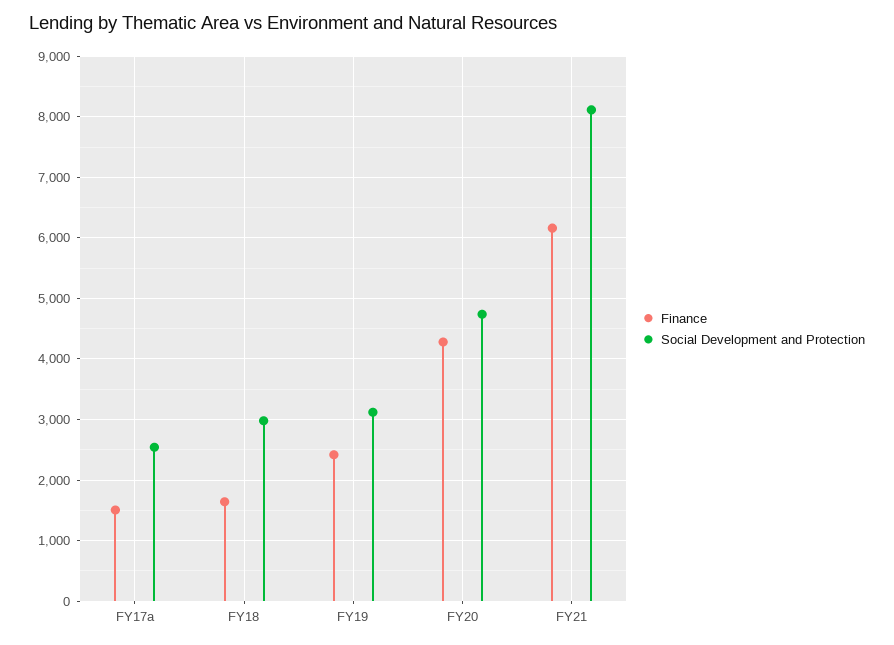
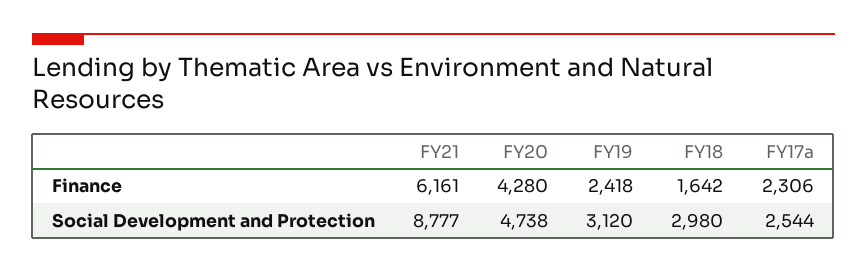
Finance, FY17a: 1500 -> 2306
Social Development and Protection, FY21: 8100 -> 8777

